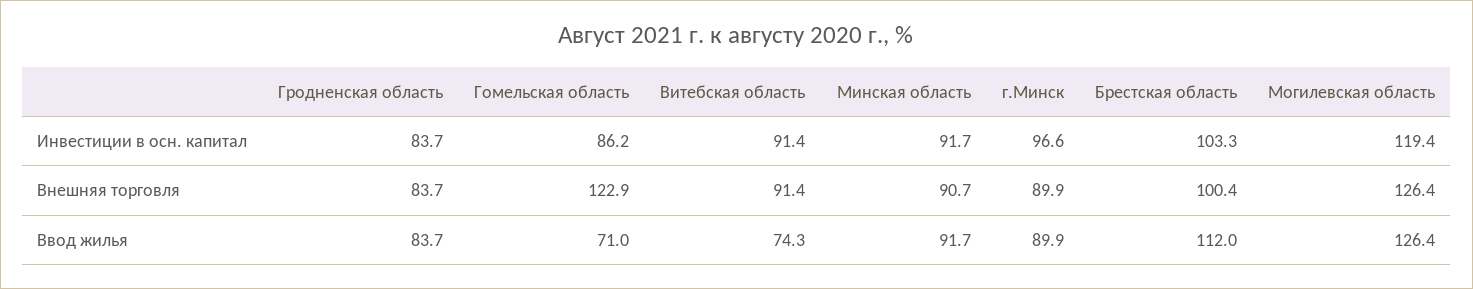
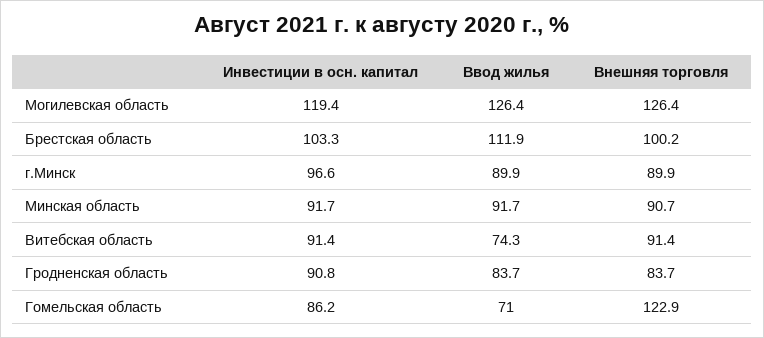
Гродненская область, Инвестиции в осн. капитал: 83.7 -> 90.8
Брестская область, Внешняя торговля: 100.4 -> 100.2
Брестская область, Ввод жилья: 112 -> 111.9

